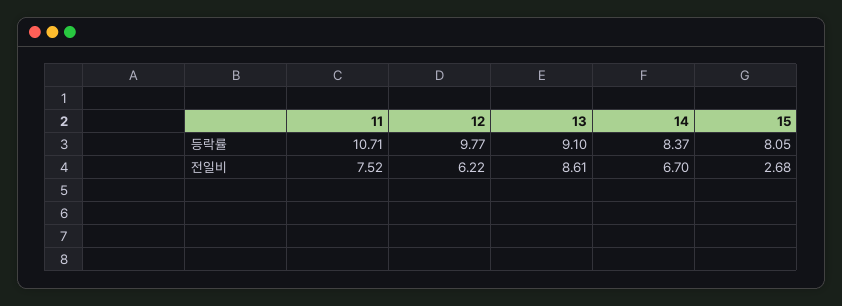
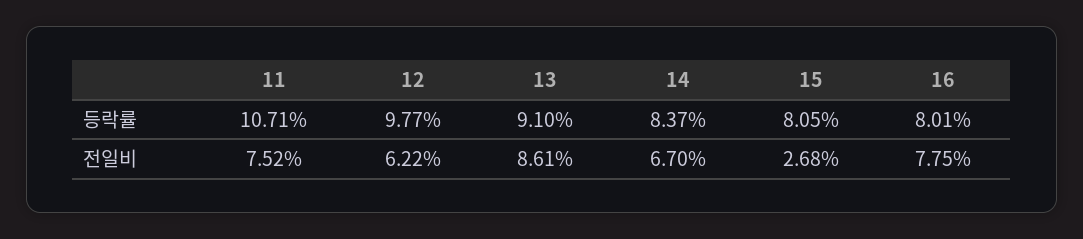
16, 등락률: none -> 8.01
16, 전일비: none -> 7.75

